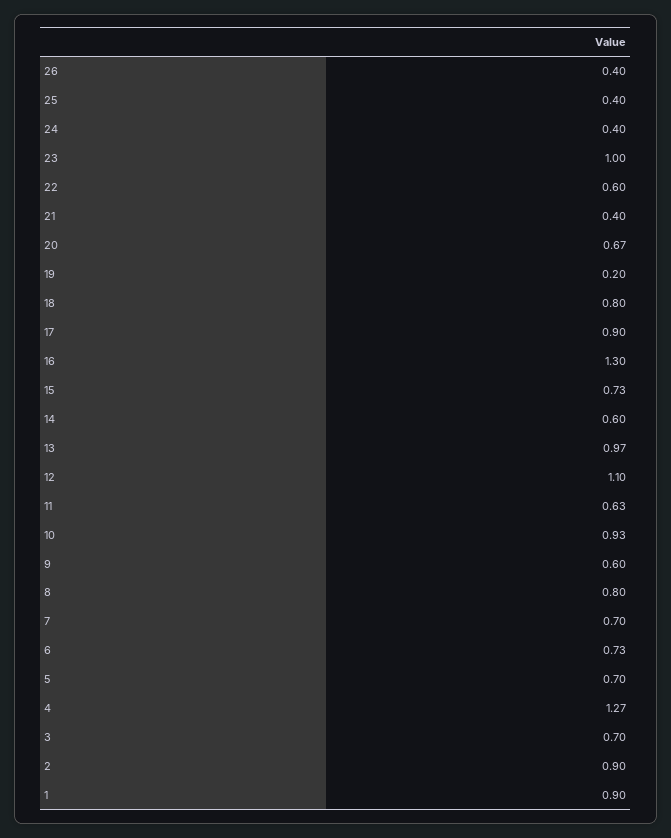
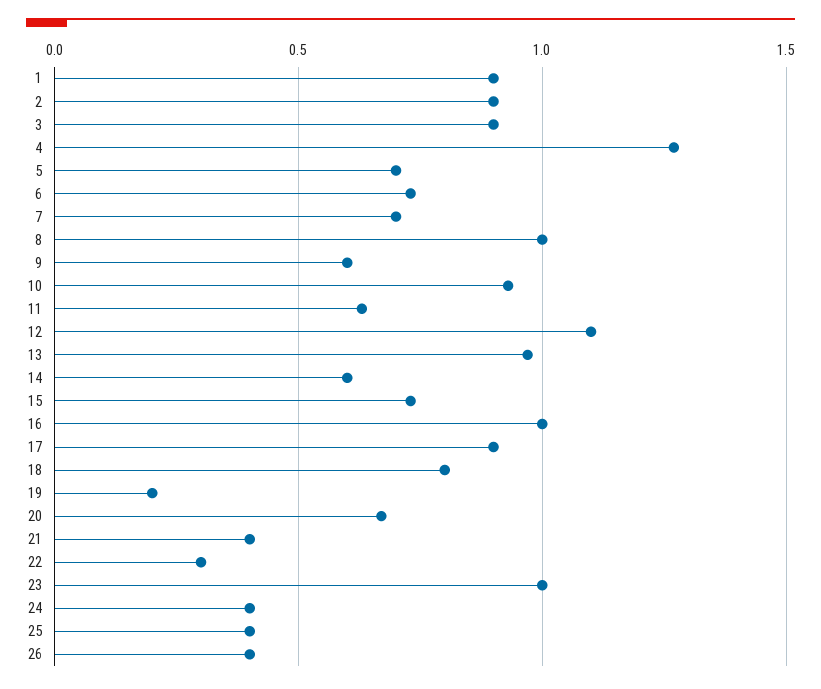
22: 0.6 -> 0.3
16: 1.3 -> 1
8: 0.8 -> 1
3: 0.7 -> 0.9

